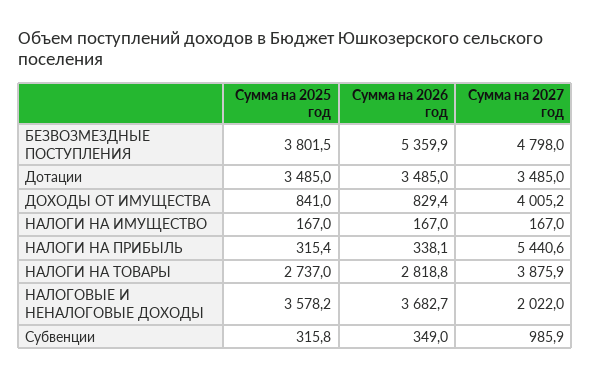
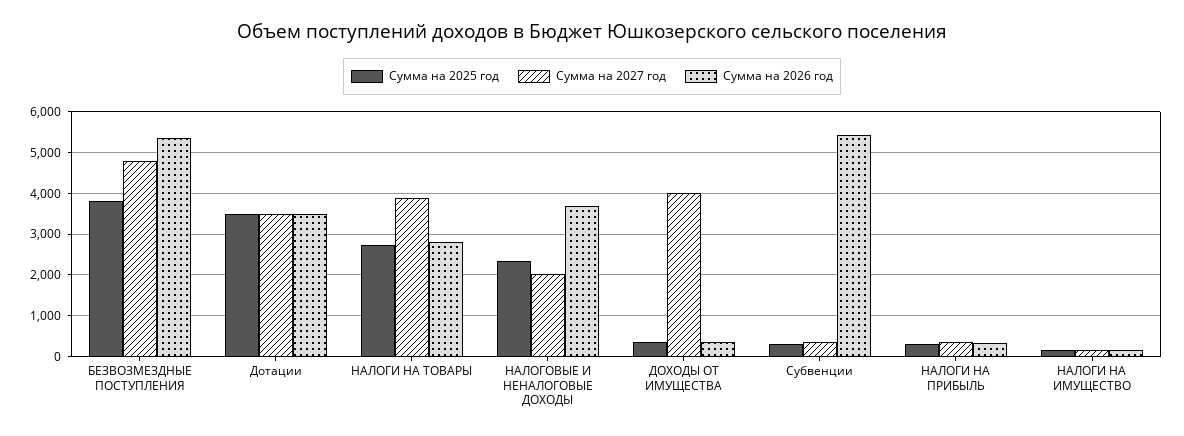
Сумма на 2025 год, ДОХОДЫ ОТ ИМУЩЕСТВА: 841 -> 400
Сумма на 2026 год, ДОХОДЫ ОТ ИМУЩЕСТВА: 829.4 -> 400
Сумма на 2027 год, НАЛОГИ НА ПРИБЫЛЬ: 5440.6 -> 400
Сумма на 2025 год, НАЛОГОВЫЕ И НЕНАЛОГОВЫЕ ДОХОДЫ: 3578.2 -> 2400
Сумма на 2026 год, Субвенции: 349 -> 5400
Сумма на 2027 год, Субвенции: 985.9 -> 400

